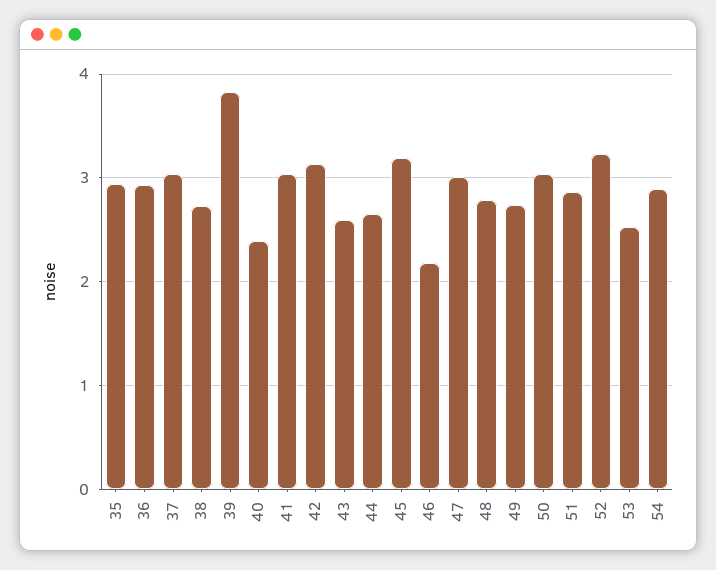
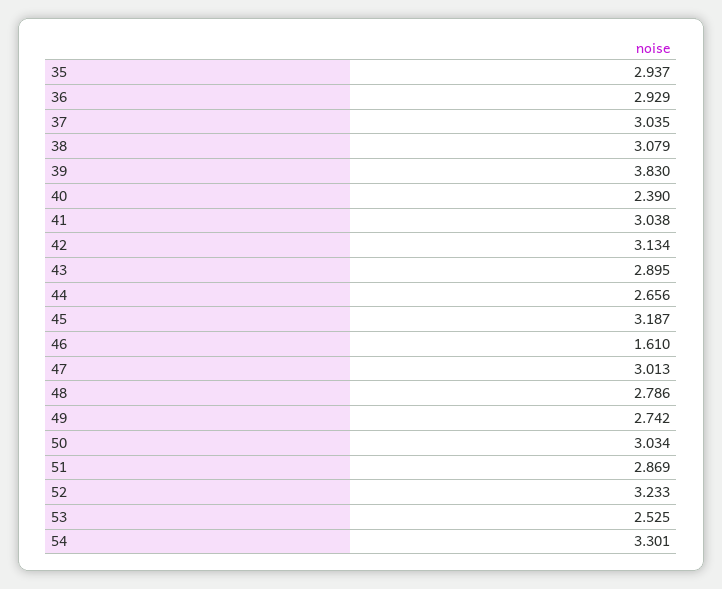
38: 2.7 -> 3.079
43: 2.6 -> 2.895
46: 2.2 -> 1.61
54: 2.9 -> 3.301

